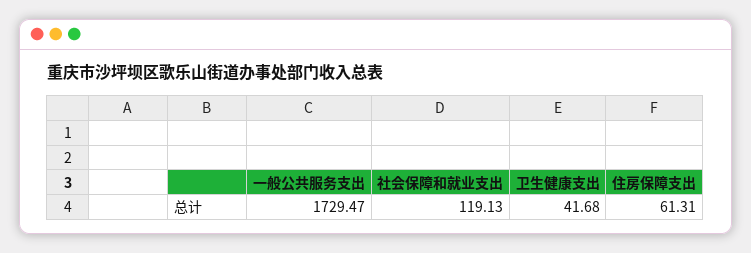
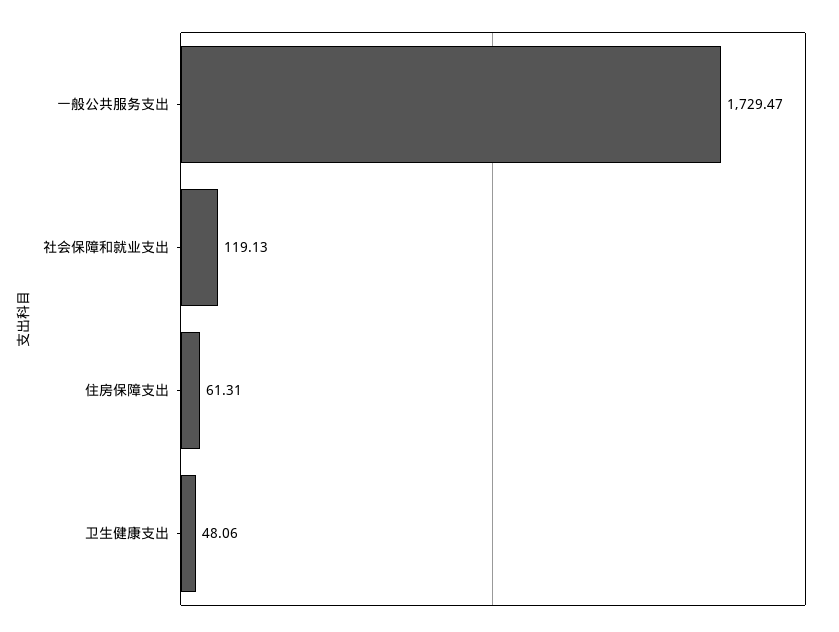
卫生健康支出: 41.68 -> 48.06

